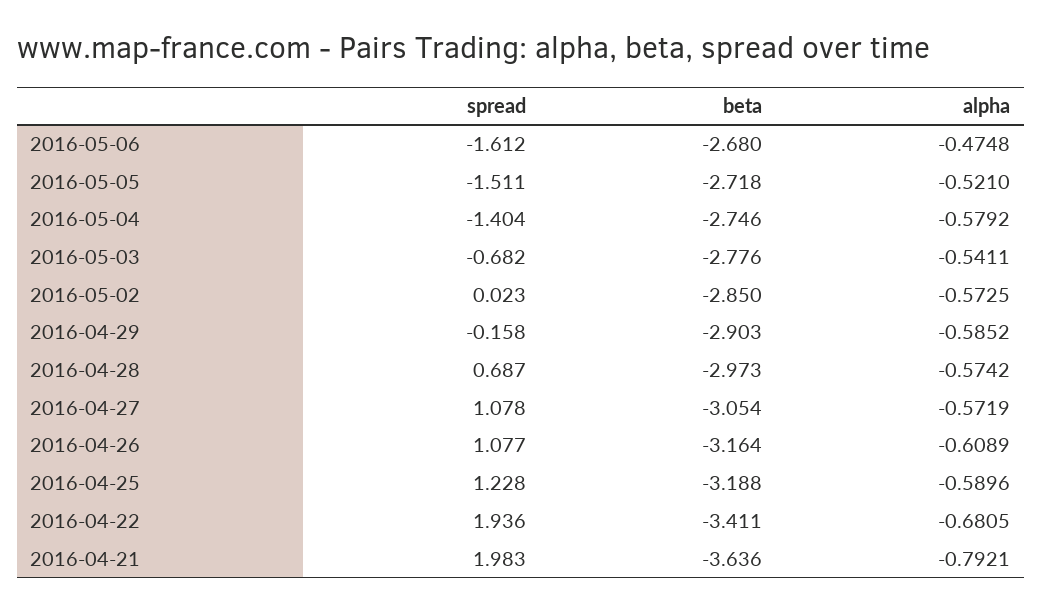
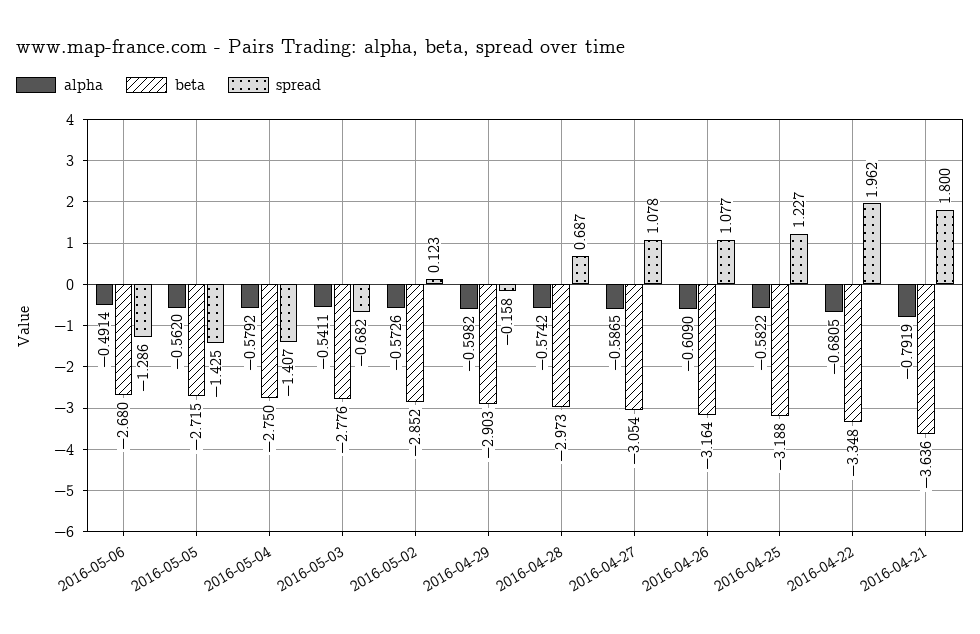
spread, 2016-05-06: -1.612 -> -1.286
alpha, 2016-05-06: -0.4748 -> -0.4914
spread, 2016-05-05: -1.511 -> -1.425
beta, 2016-05-05: -2.718 -> -2.715
alpha, 2016-05-05: -0.521 -> -0.562
spread, 2016-05-04: -1.404 -> -1.407
beta, 2016-05-04: -2.746 -> -2.75
spread, 2016-05-02: 0.023 -> 0.123
beta, 2016-05-02: -2.85 -> -2.852
alpha, 2016-05-02: -0.5725 -> -0.5726
alpha, 2016-04-29: -0.5852 -> -0.5982
alpha, 2016-04-27: -0.5719 -> -0.5865
alpha, 2016-04-26: -0.6089 -> -0.609
spread, 2016-04-25: 1.228 -> 1.227
alpha, 2016-04-25: -0.5896 -> -0.5822
spread, 2016-04-22: 1.936 -> 1.962
beta, 2016-04-22: -3.411 -> -3.348
spread, 2016-04-21: 1.983 -> 1.8
alpha, 2016-04-21: -0.7921 -> -0.7919

